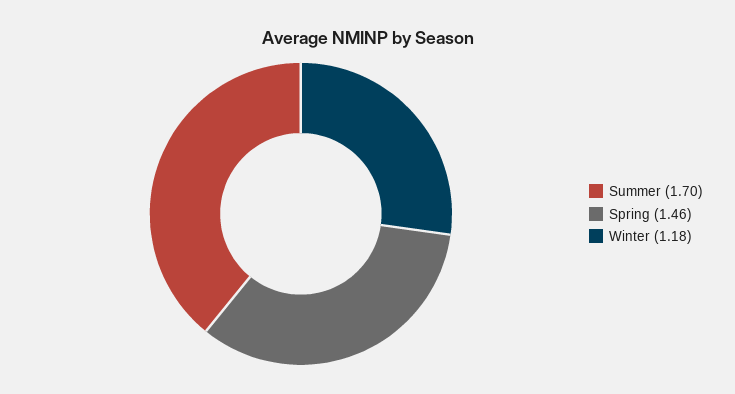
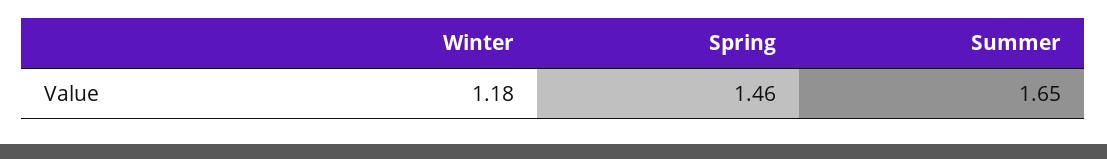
Summer: 1.7 -> 1.65

